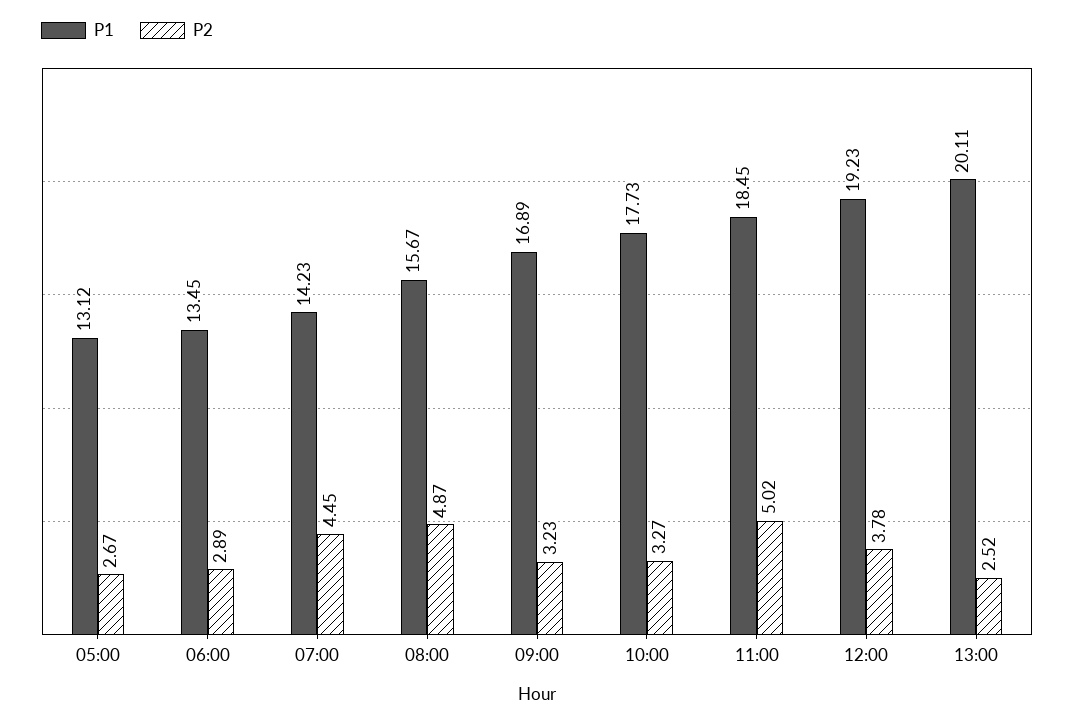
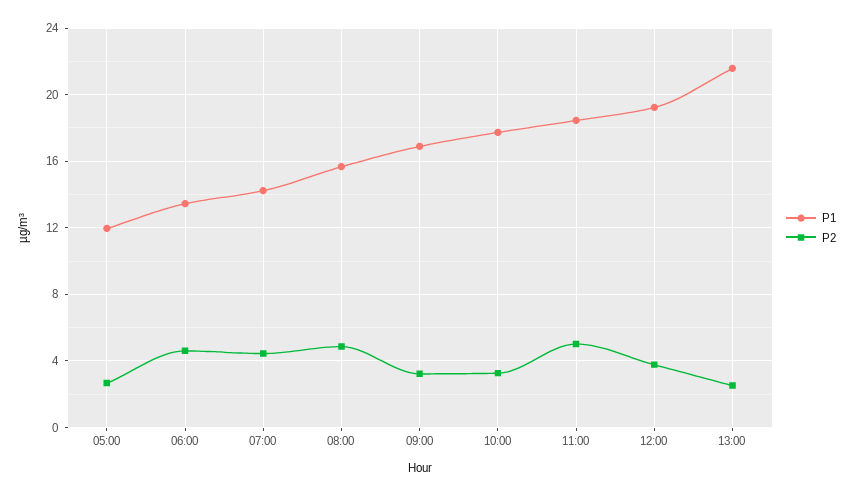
P1, 05:00: 13.12 -> 12
P2, 06:00: 2.89 -> 4.5
P1, 13:00: 20.11 -> 21.5

